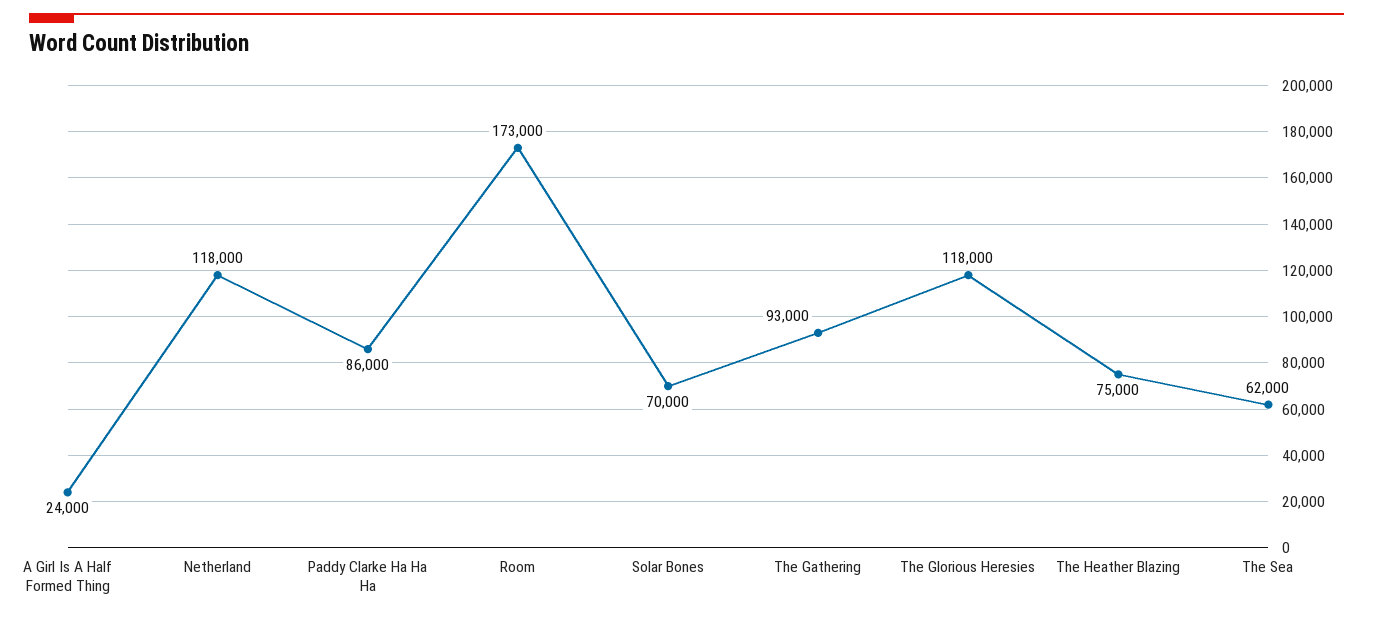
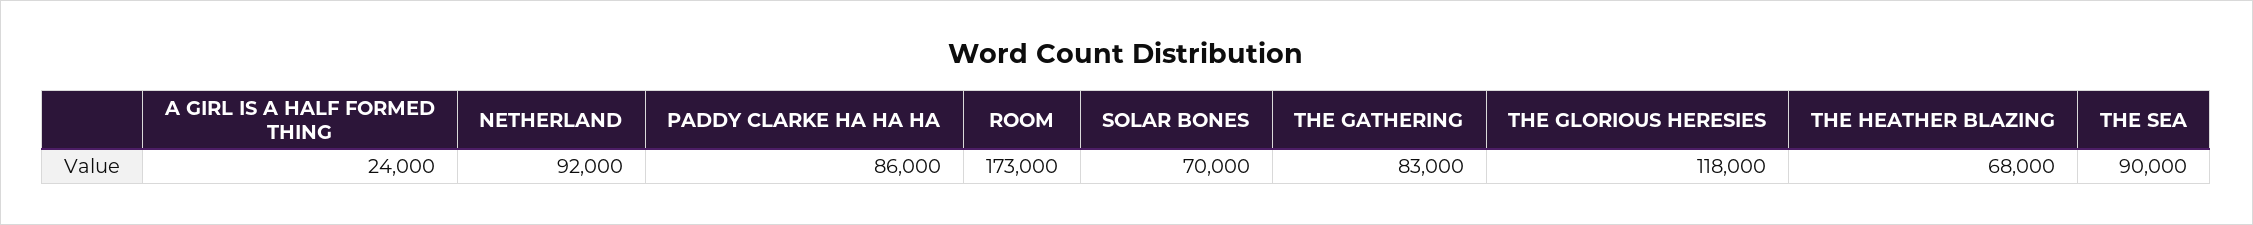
Netherland: 118000 -> 92000
The Gathering: 93000 -> 83000
The Heather Blazing: 75000 -> 68000
The Sea: 62000 -> 90000

